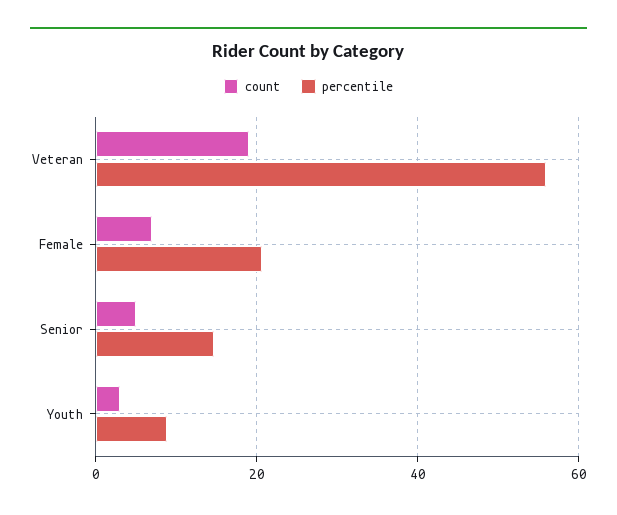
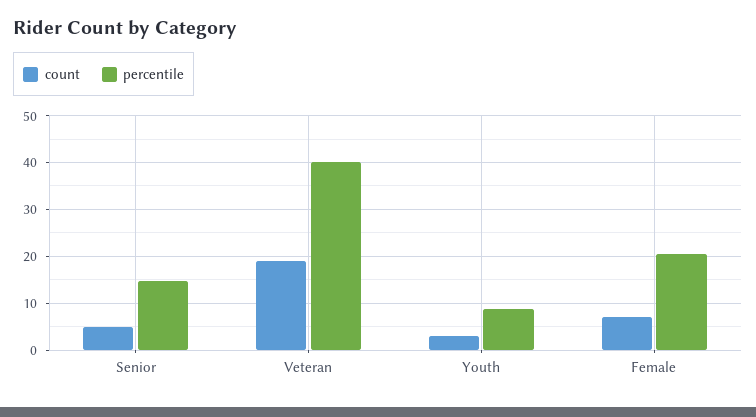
percentile, Veteran: 56 -> 40

